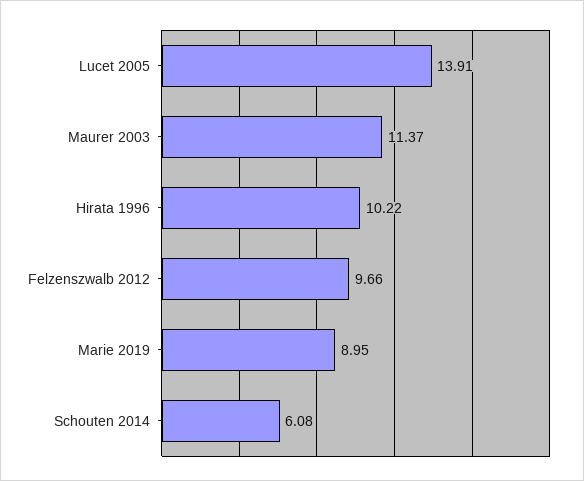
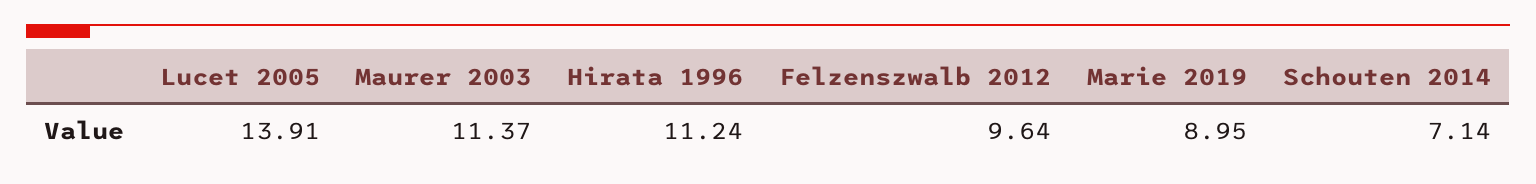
Hirata 1996: 10.22 -> 11.24
Felzenszwalb 2012: 9.66 -> 9.64
Schouten 2014: 6.08 -> 7.14

